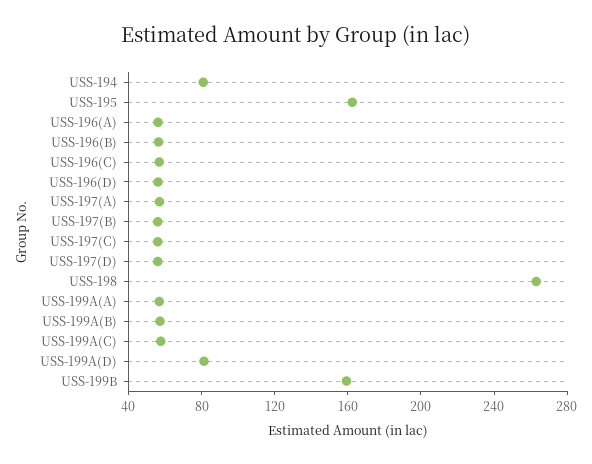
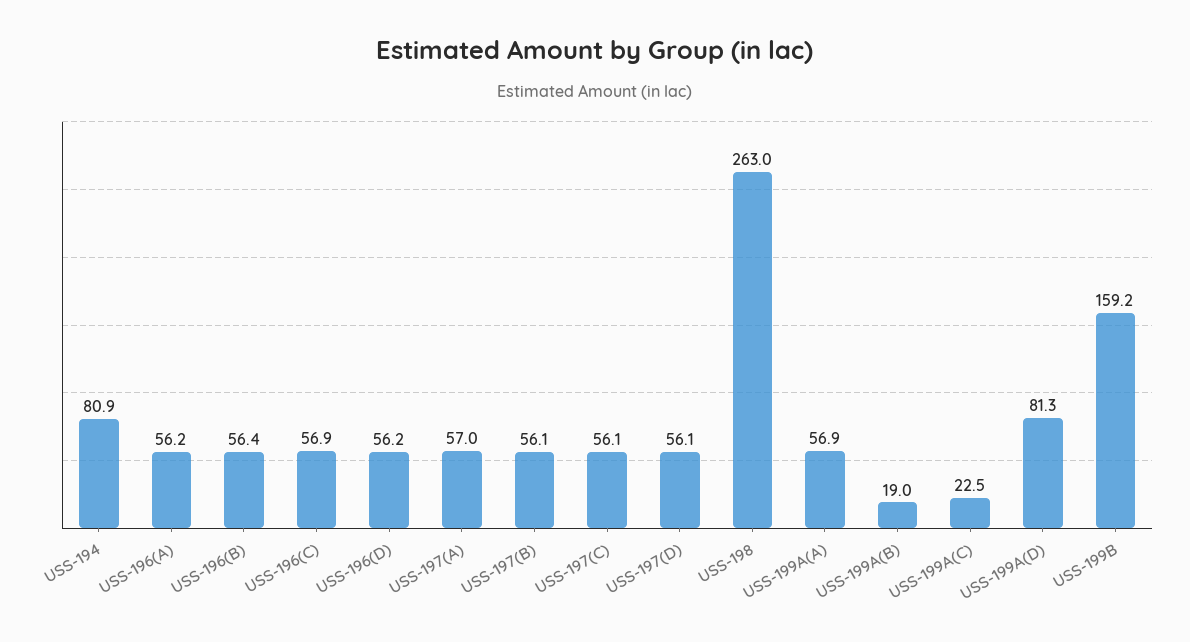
USS-195: 160 -> none
USS-199A(B): 60 -> 19
USS-199A(C): 60 -> 22.5

